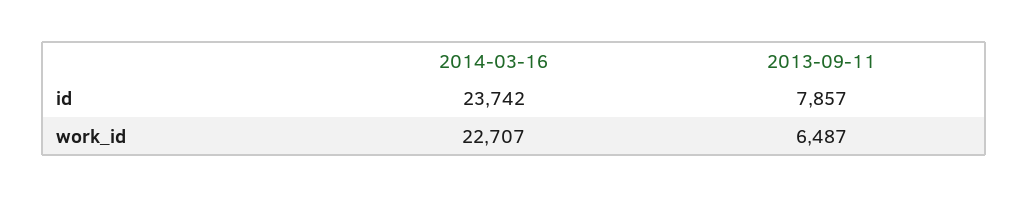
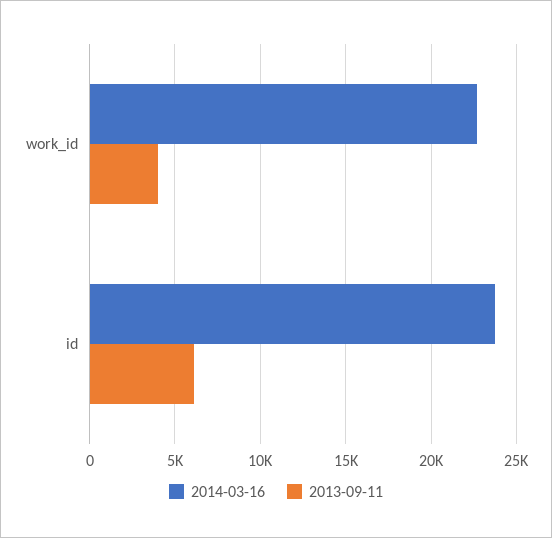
2013-09-11, id: 7857 -> 6000
2013-09-11, work_id: 6487 -> 4000

